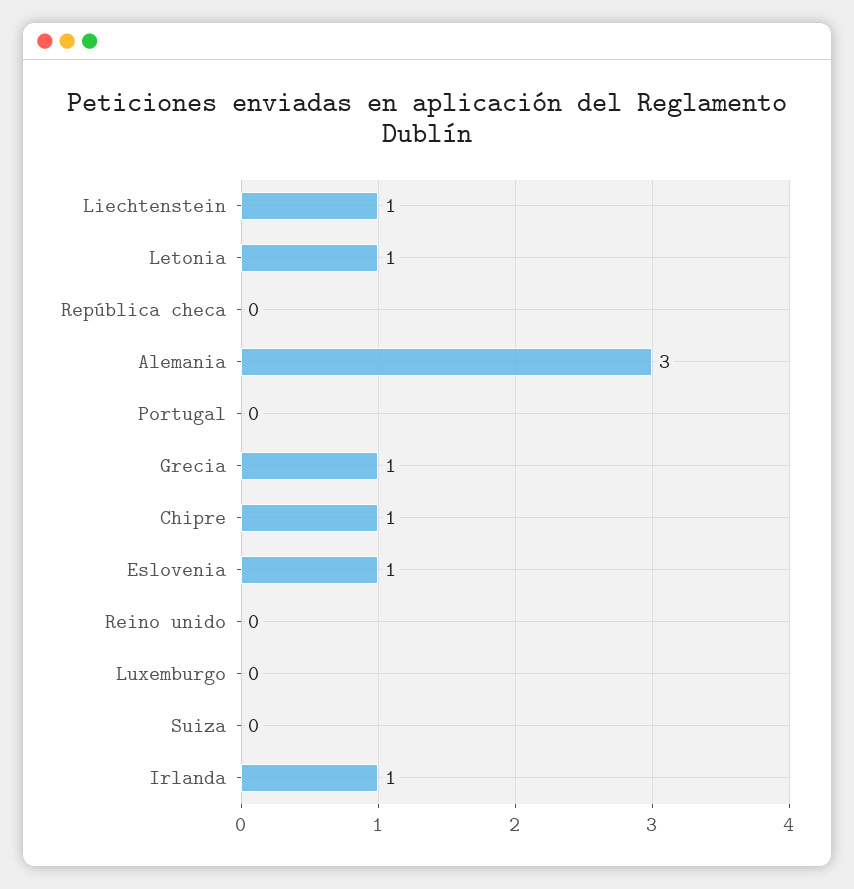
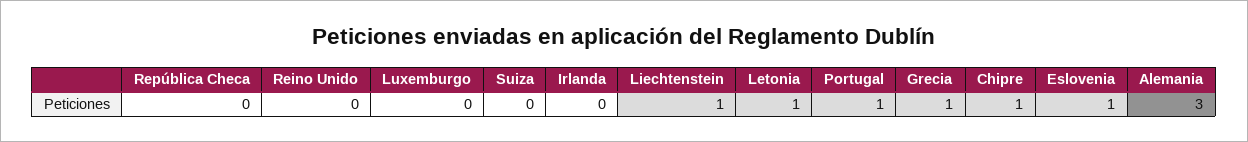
Portugal: 0 -> 1
Irlanda: 1 -> 0

